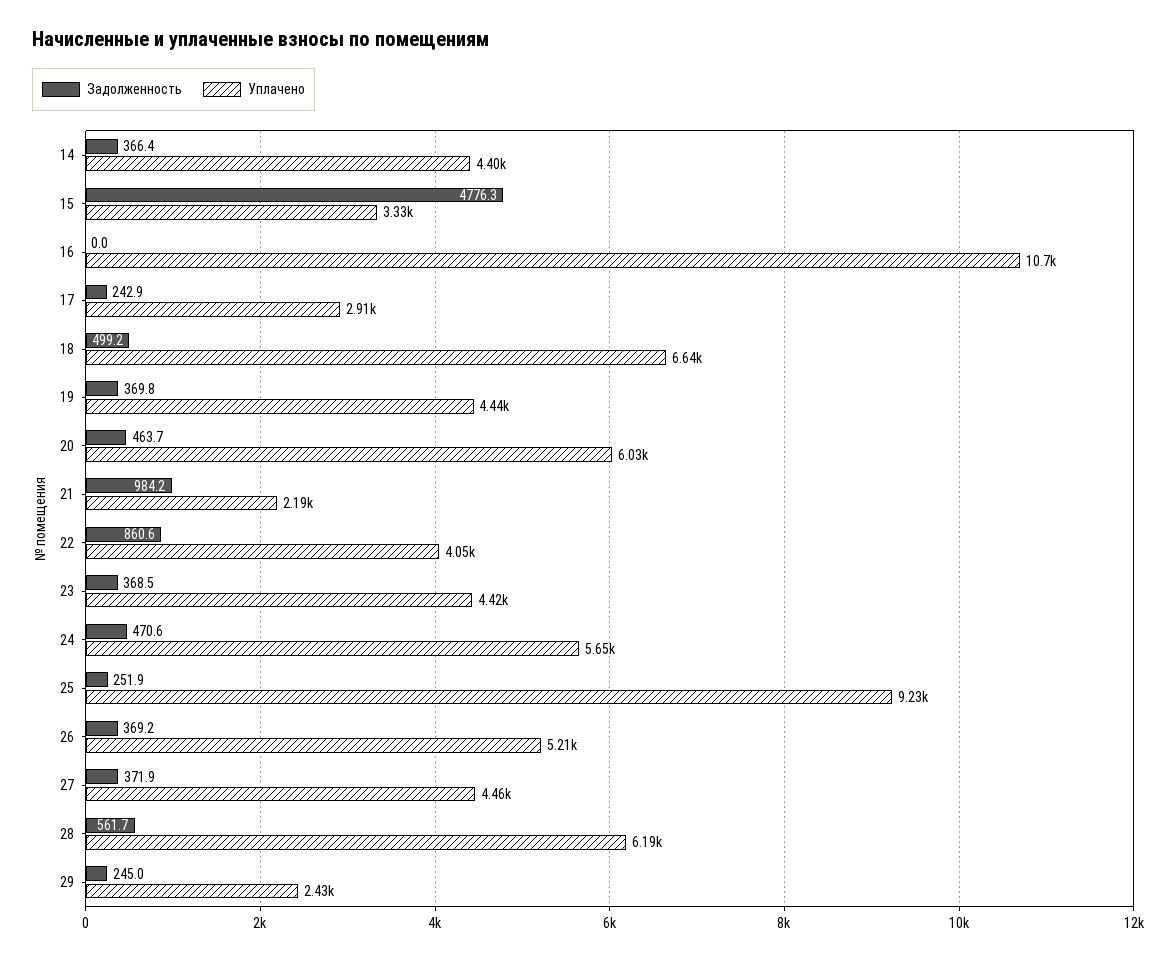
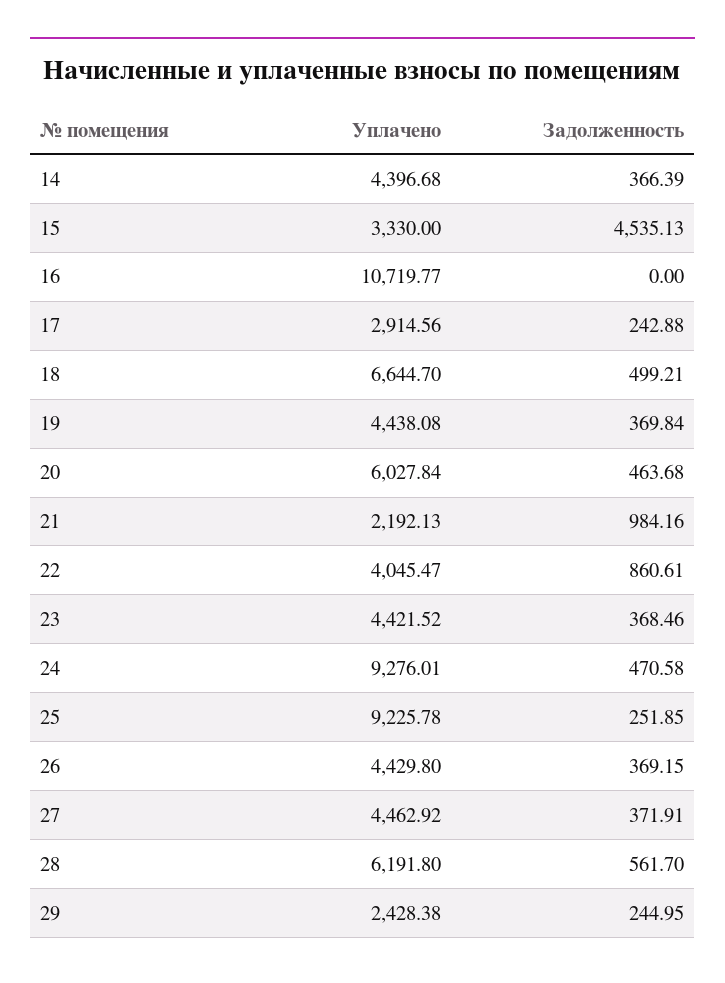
Задолженность, 15: 4776.3 -> 4535.13
Уплачено, 24: 5650 -> 9276.01
Уплачено, 26: 5210 -> 4429.8

